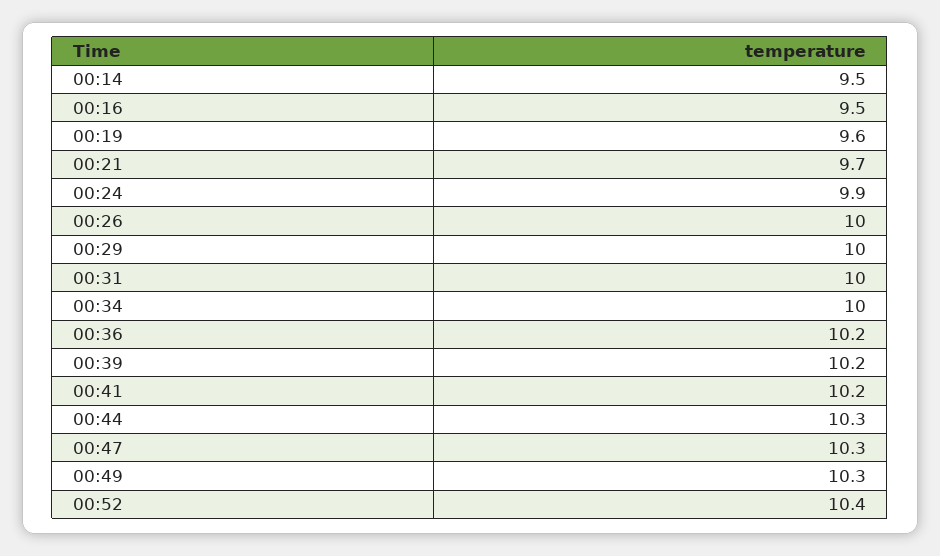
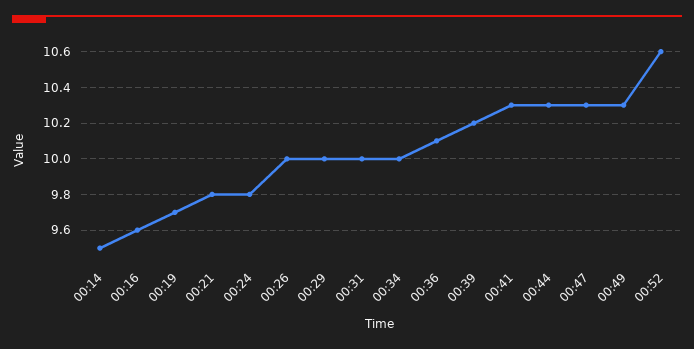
00:16: 9.5 -> 9.6
00:19: 9.6 -> 9.7
00:21: 9.7 -> 9.8
00:24: 9.9 -> 9.8
00:36: 10.2 -> 10.1
00:41: 10.2 -> 10.3
00:52: 10.4 -> 10.6

